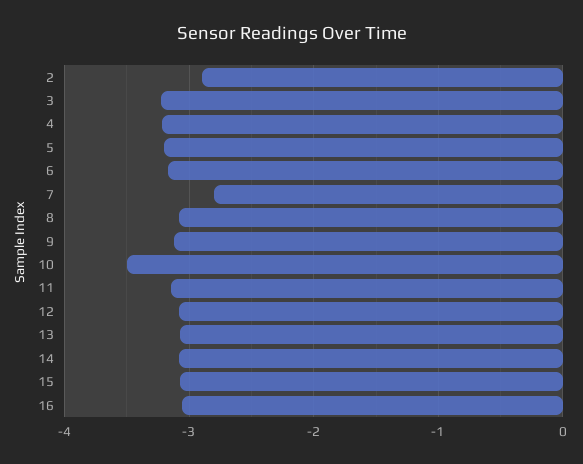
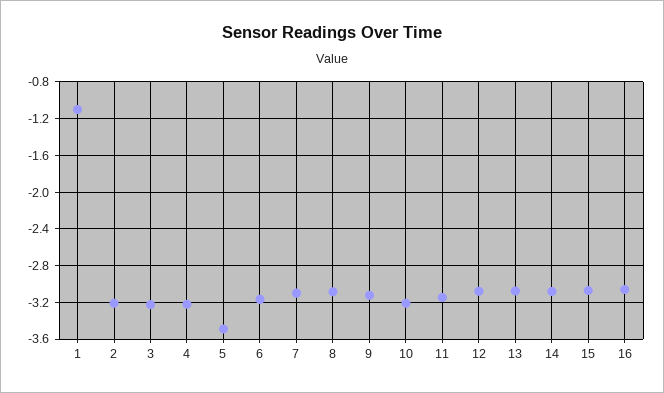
2: -2.9 -> -3.2
5: -3.2 -> -3.5
7: -2.8 -> -3.1
10: -3.5 -> -3.2
1: none -> -1.1

